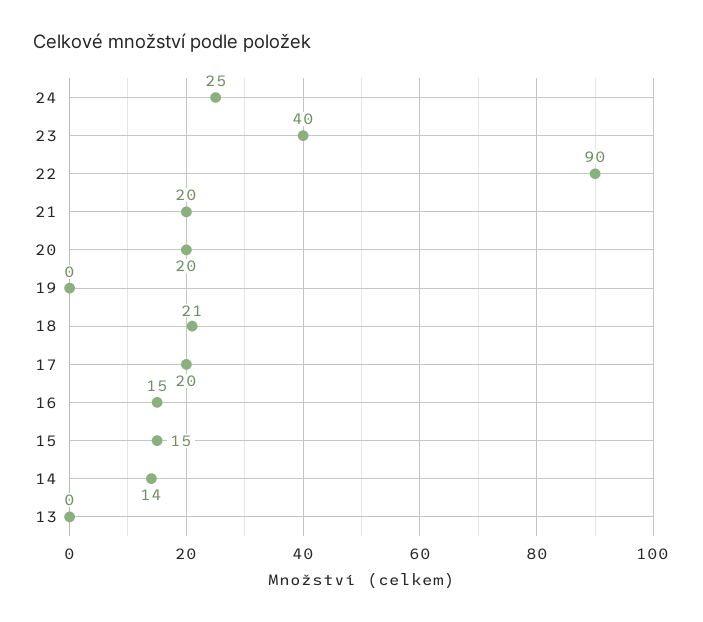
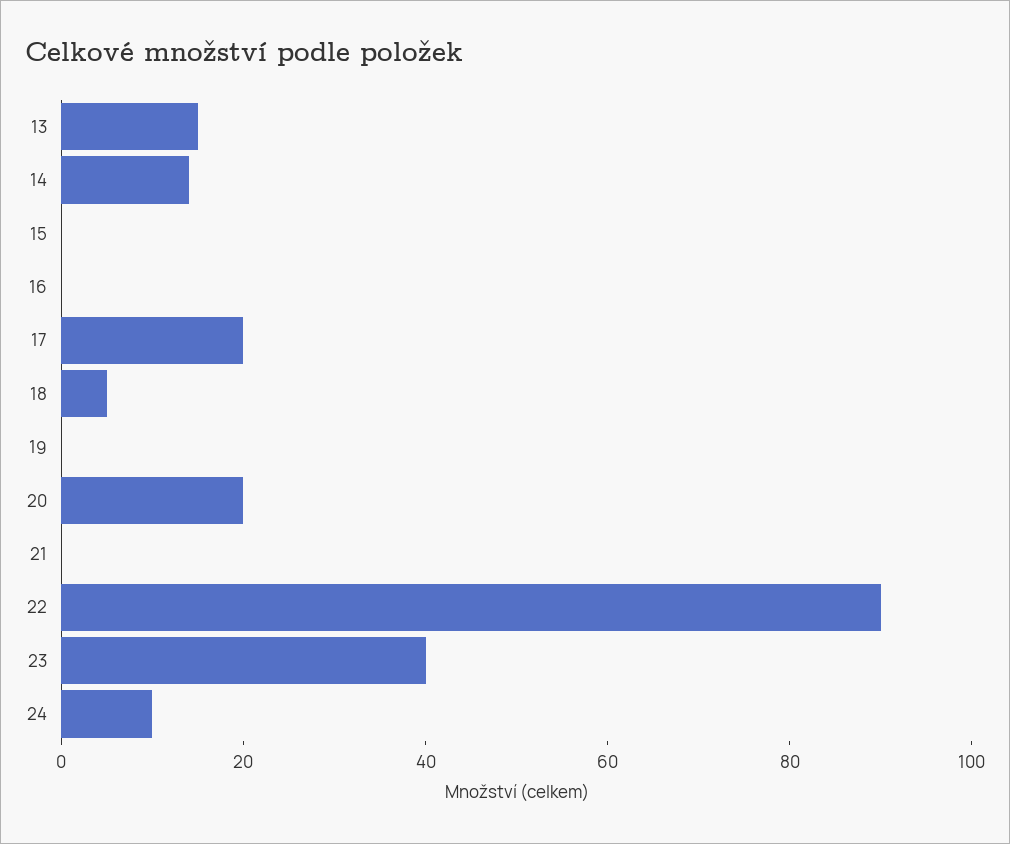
24: 25 -> 10
21: 20 -> 0
18: 21 -> 5
16: 15 -> 0
15: 15 -> 0
13: 0 -> 15

